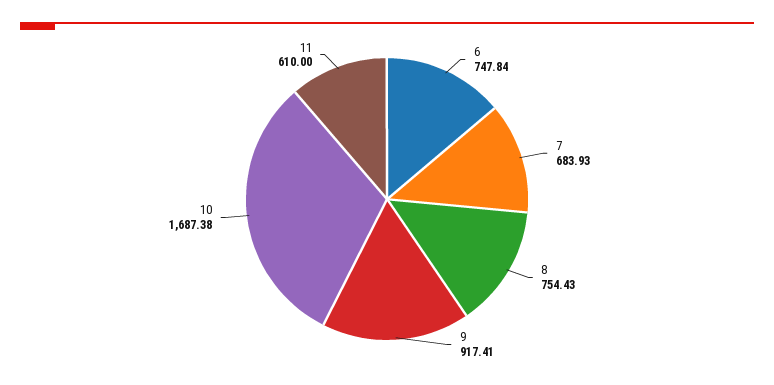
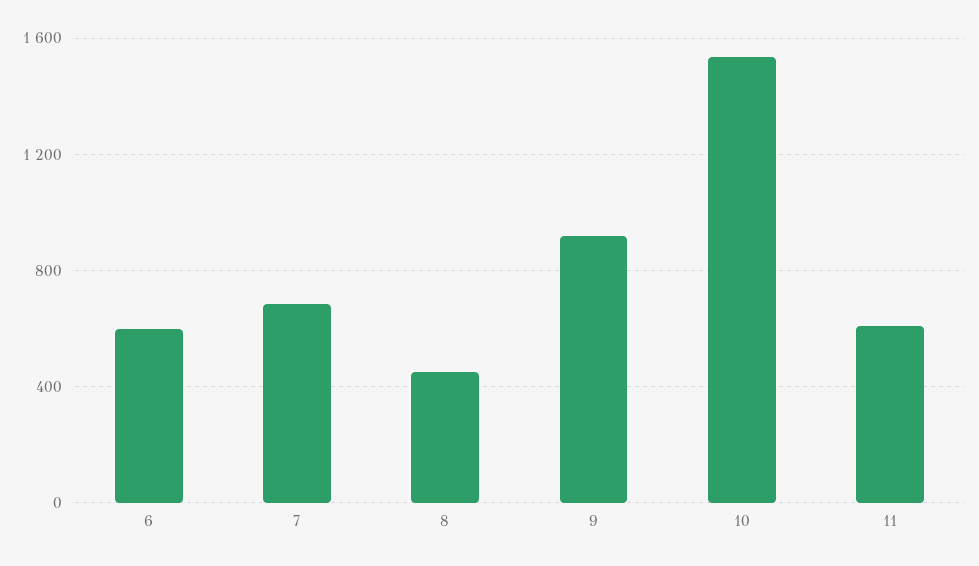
6: 747.84 -> 600
8: 754.43 -> 450
10: 1687.38 -> 1550

